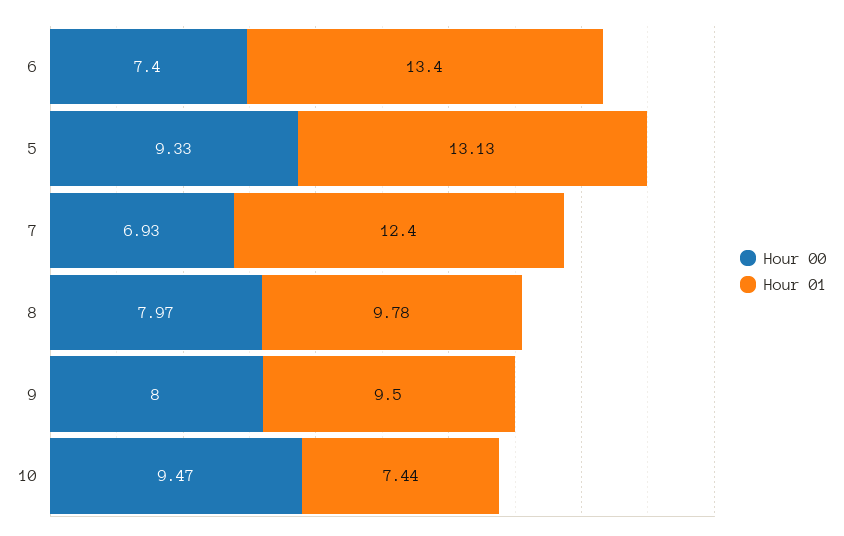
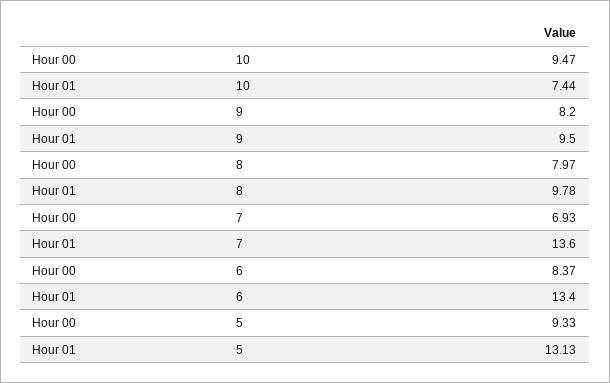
Hour 00, 6: 7.4 -> 8.37
Hour 01, 7: 12.4 -> 13.6
Hour 00, 9: 8 -> 8.2

